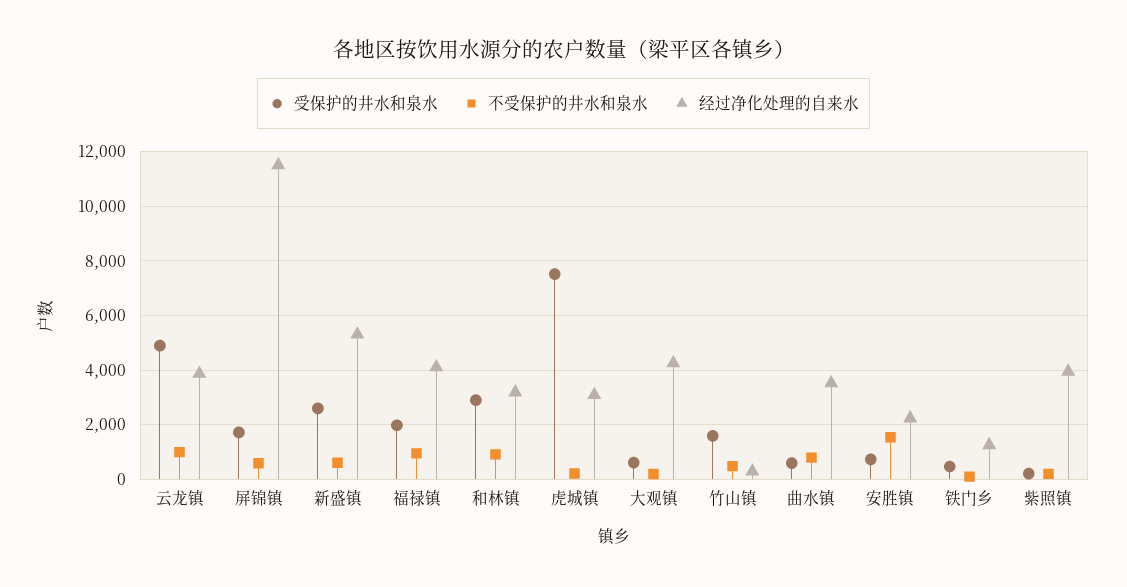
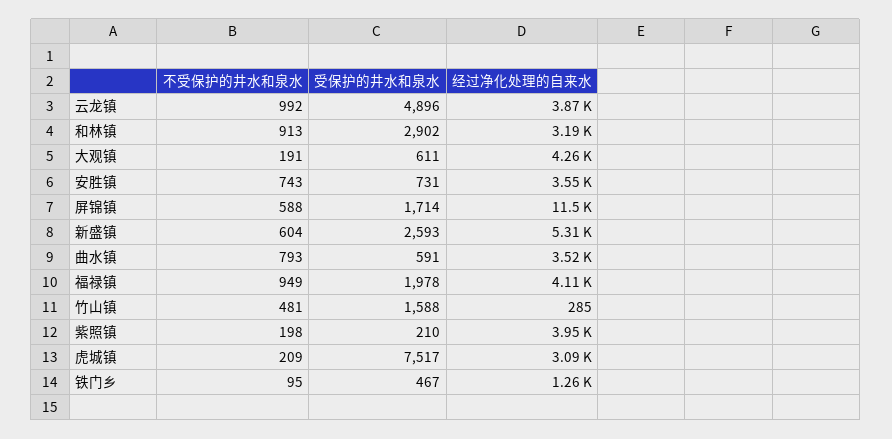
不受保护的井水和泉水, 安胜镇: 1500 -> 743
经过净化处理的自来水, 安胜镇: 2250 -> 3550

